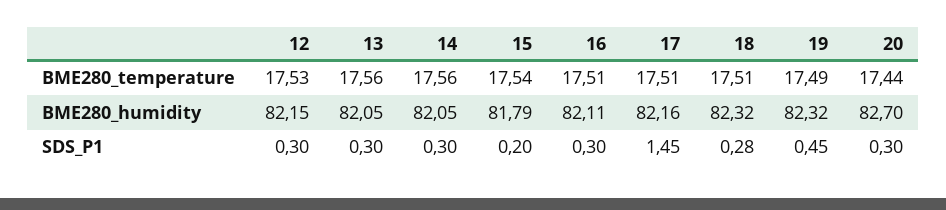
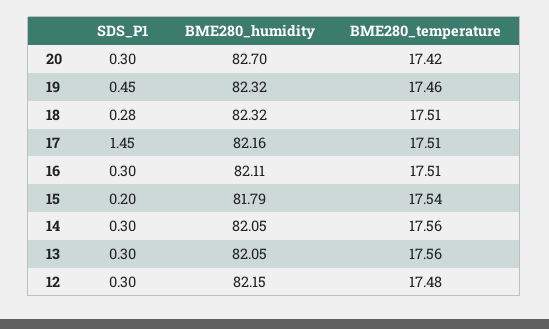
12, BME280_temperature: 17.53 -> 17.48
19, BME280_temperature: 17.49 -> 17.46
20, BME280_temperature: 17.44 -> 17.42

